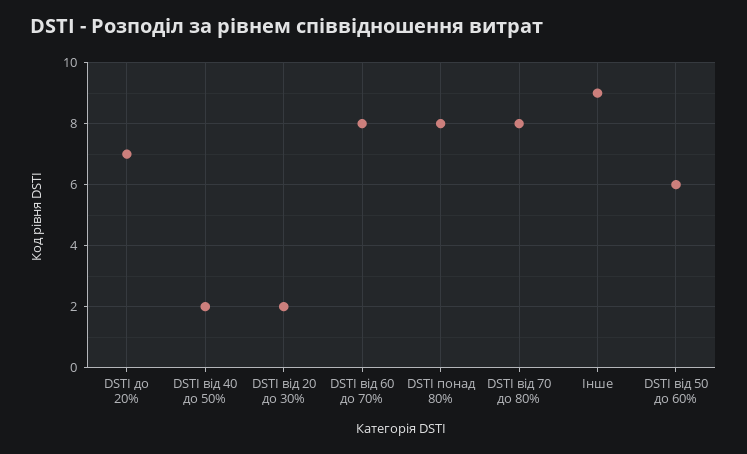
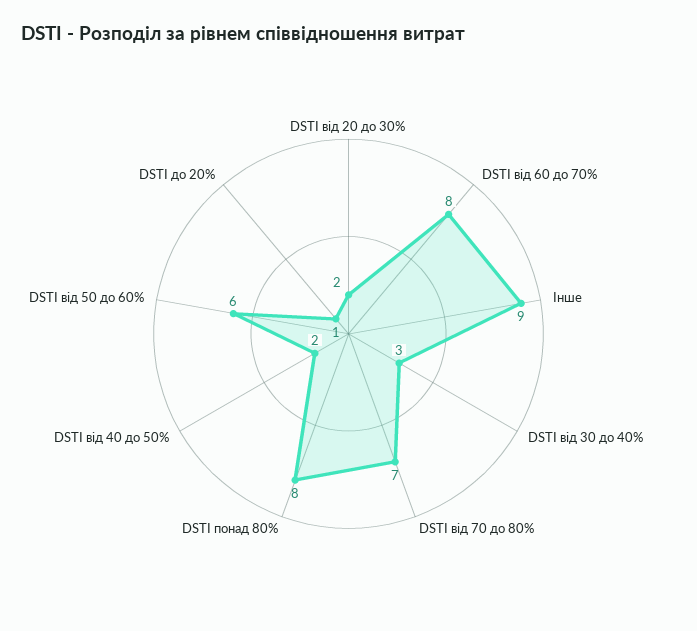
DSTI до 20%: 7 -> 1
DSTI від 70 до 80%: 8 -> 7
DSTI від 30 до 40%: none -> 3

